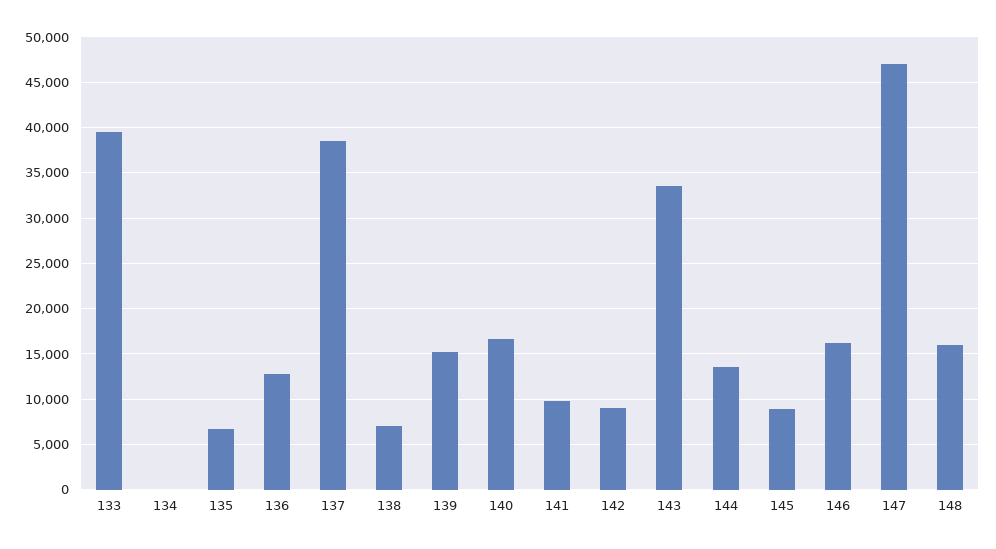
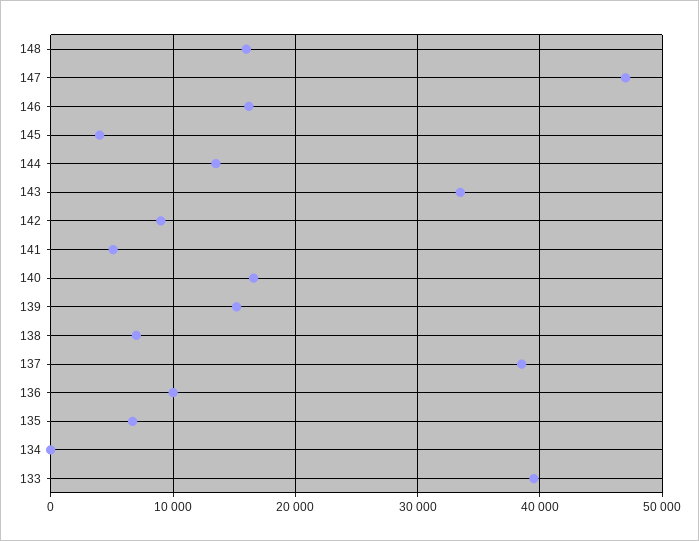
136: 13000 -> 10000
141: 10000 -> 5000
145: 9000 -> 4000

